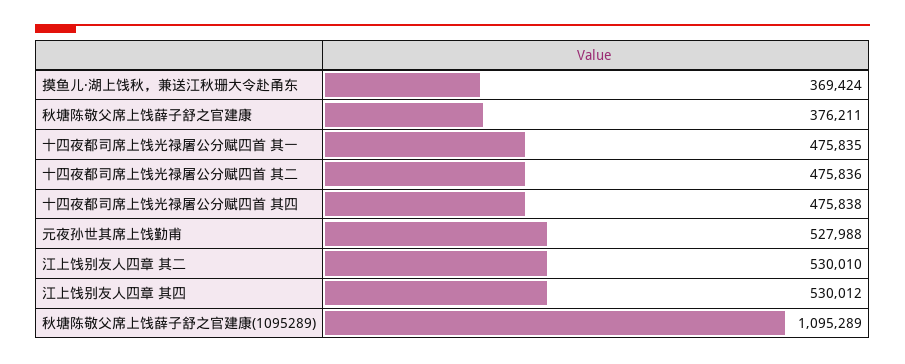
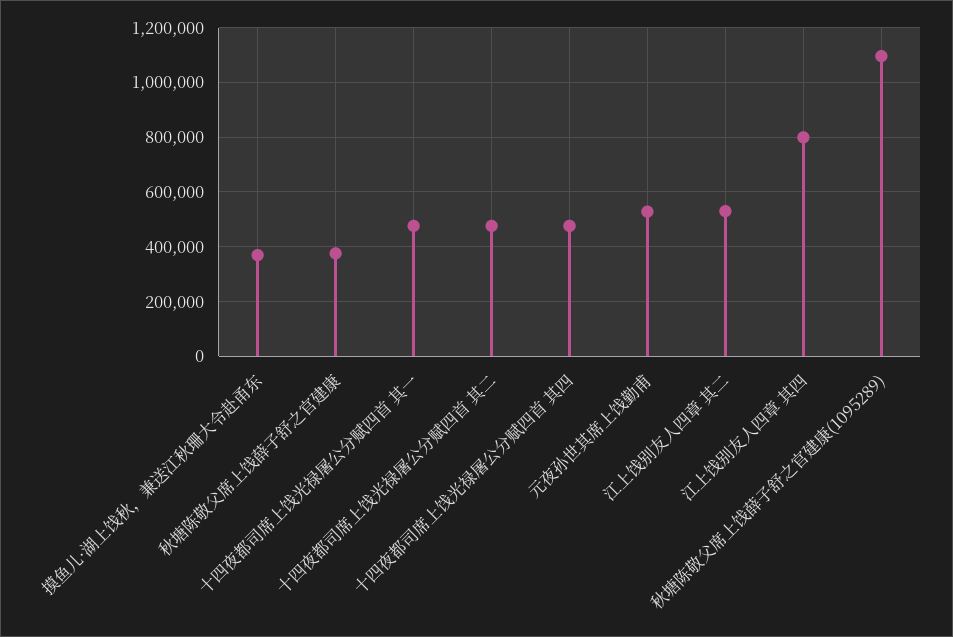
江上饯别友人四章 其四: 530012 -> 800000

